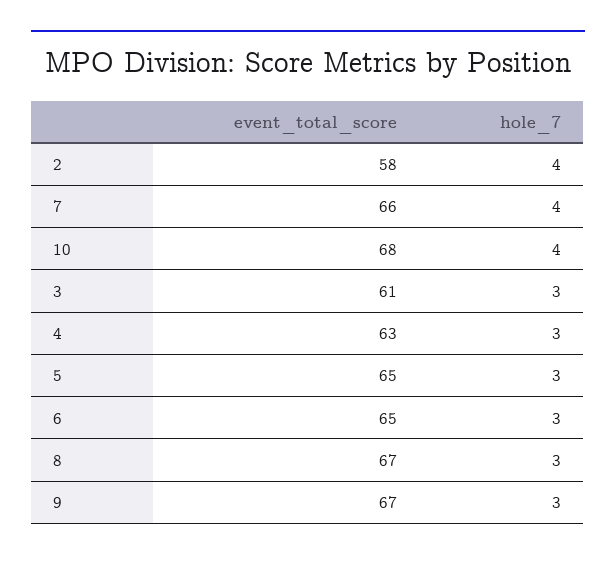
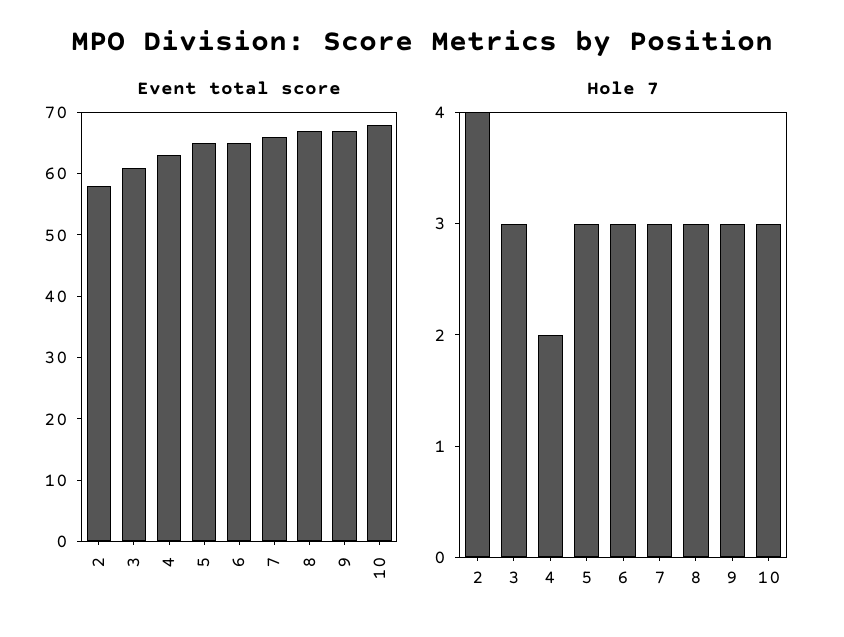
hole_7, 7: 4 -> 3
hole_7, 10: 4 -> 3
hole_7, 4: 3 -> 2

